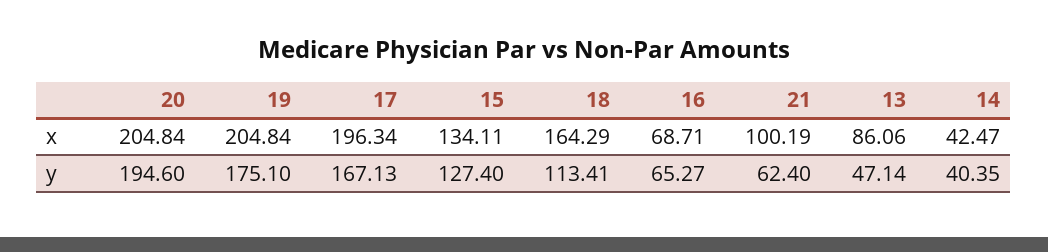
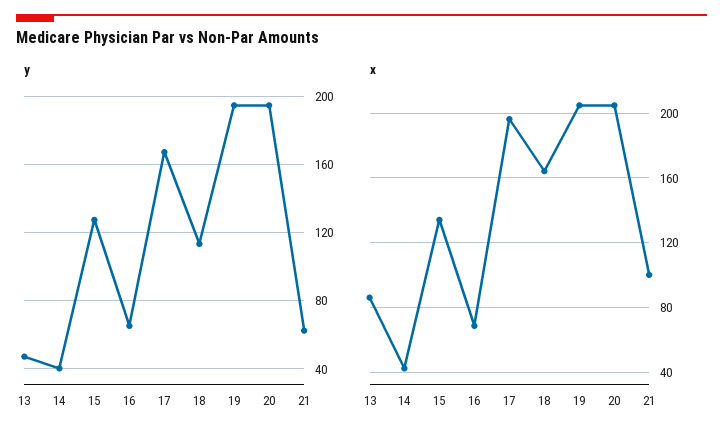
y, 19: 175.1 -> 195

